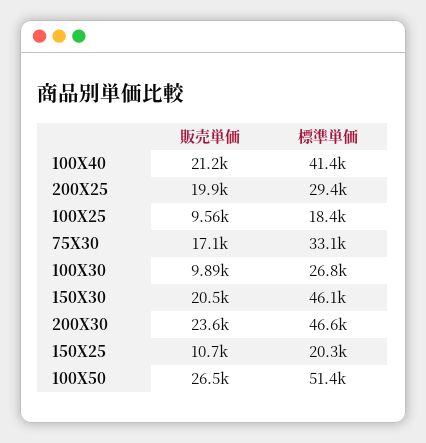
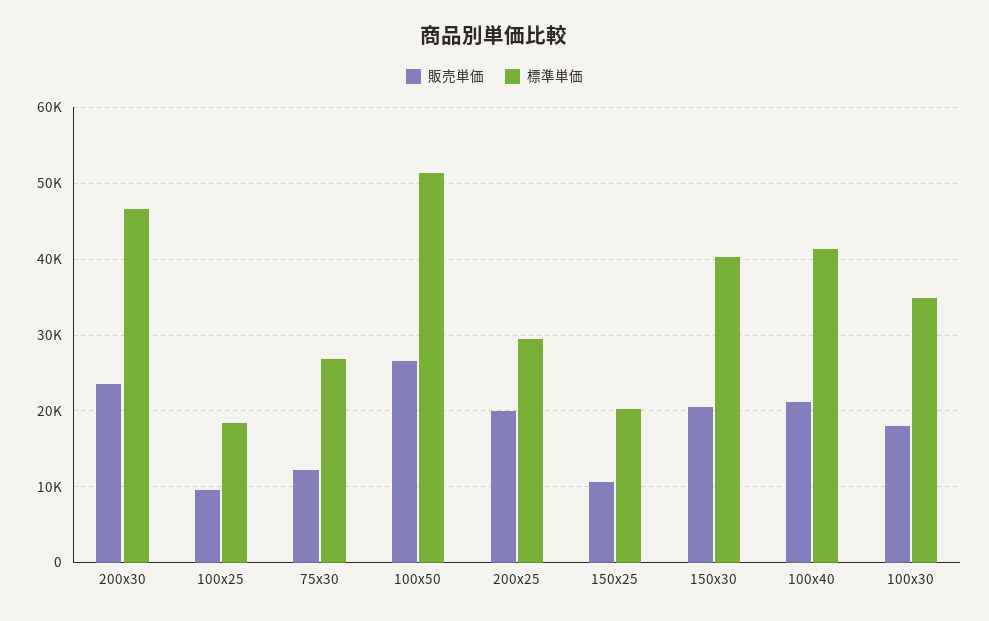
販売単価, 75X30: 17100 -> 12000
標準単価, 75X30: 33100 -> 27000
販売単価, 100X30: 9890 -> 18000
標準単価, 100X30: 26800 -> 35000
標準単価, 150X30: 46100 -> 40000

